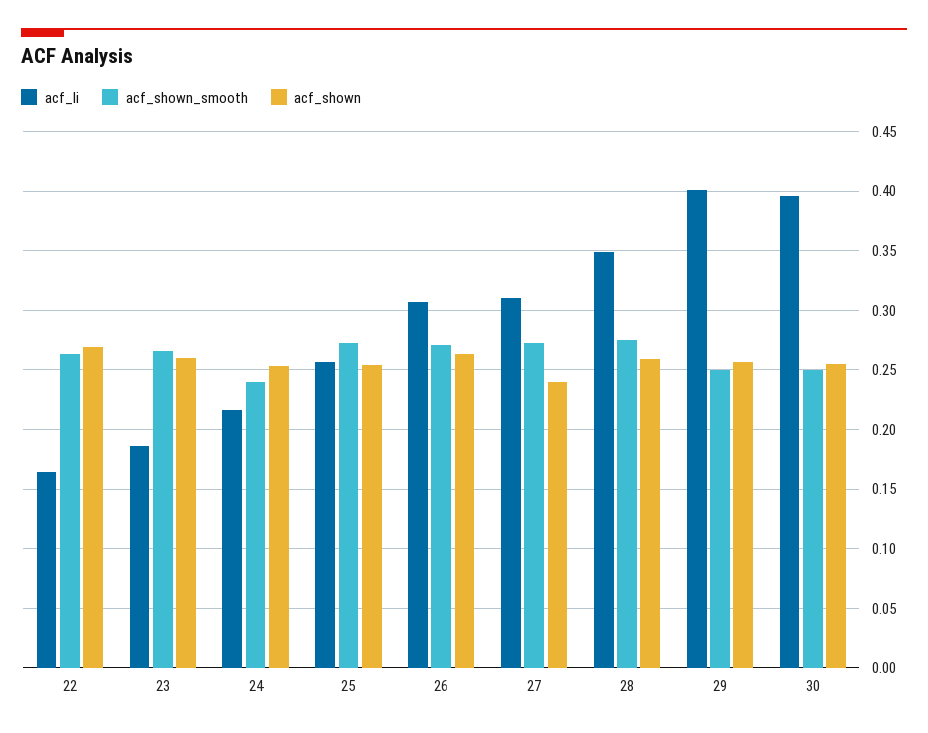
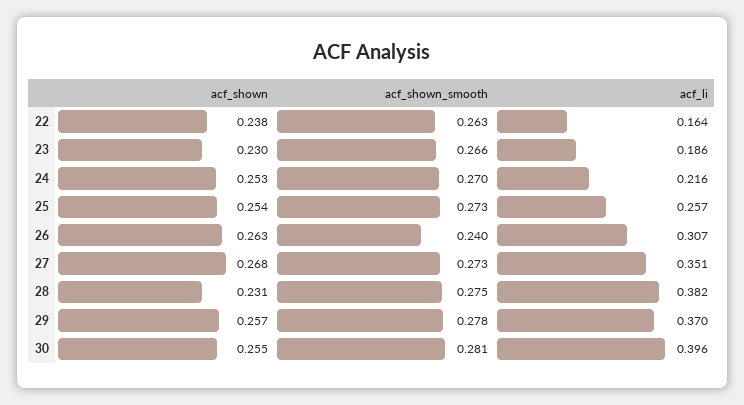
acf_shown, 22: 0.27 -> 0.238
acf_shown, 23: 0.26 -> 0.23
acf_shown_smooth, 24: 0.24 -> 0.27
acf_shown_smooth, 26: 0.27 -> 0.24
acf_li, 27: 0.31 -> 0.351
acf_shown, 27: 0.24 -> 0.268
acf_li, 28: 0.35 -> 0.382
acf_shown, 28: 0.26 -> 0.231
acf_li, 29: 0.4 -> 0.37
acf_shown_smooth, 29: 0.25 -> 0.278
acf_shown_smooth, 30: 0.25 -> 0.281

